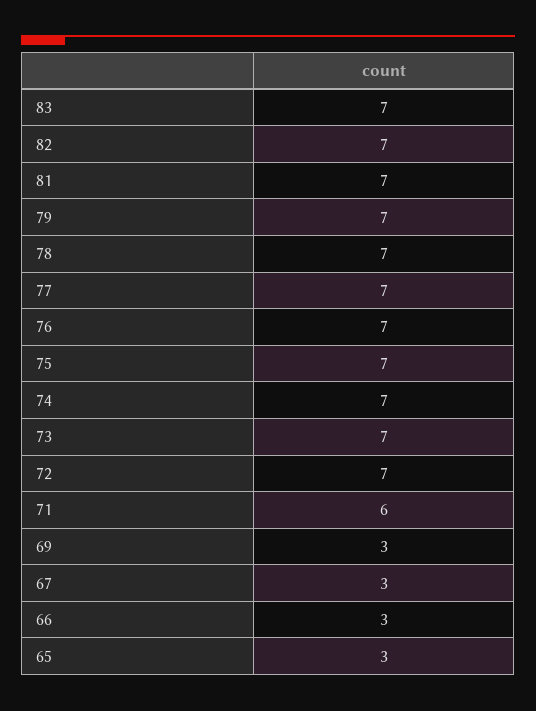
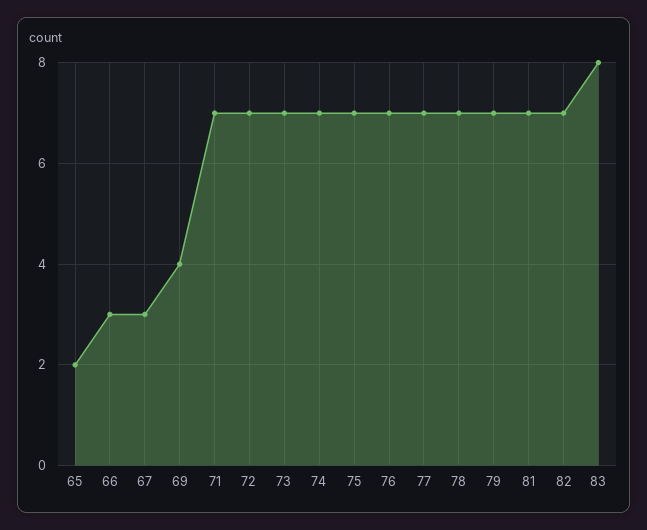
83: 7 -> 8
71: 6 -> 7
69: 3 -> 4
65: 3 -> 2

